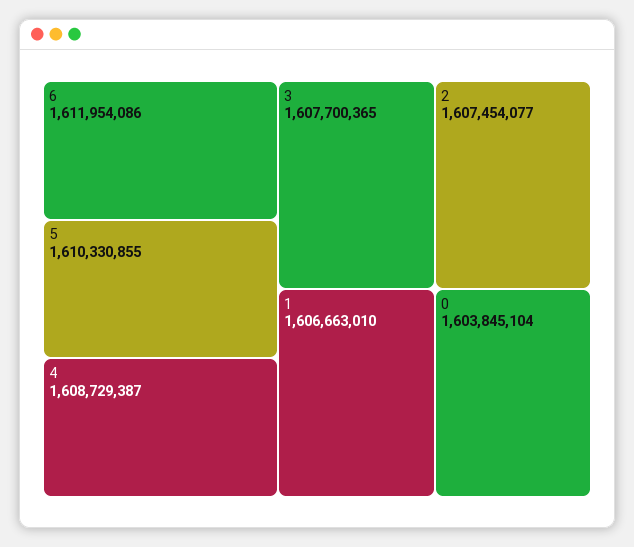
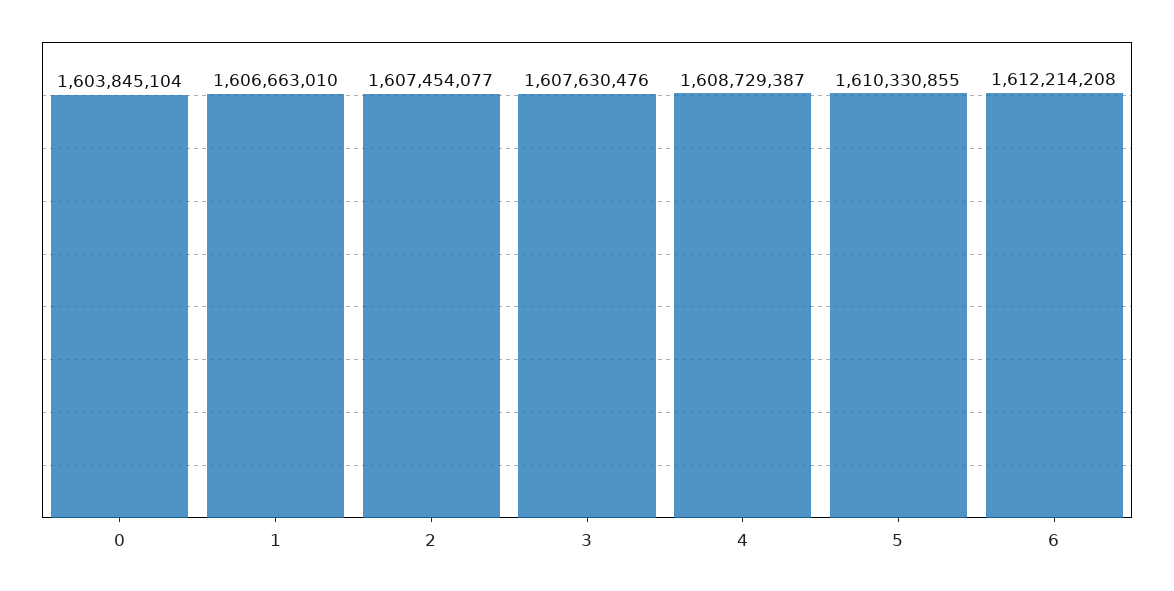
6: 1611954086 -> 1612214208
3: 1607700365 -> 1607630476

